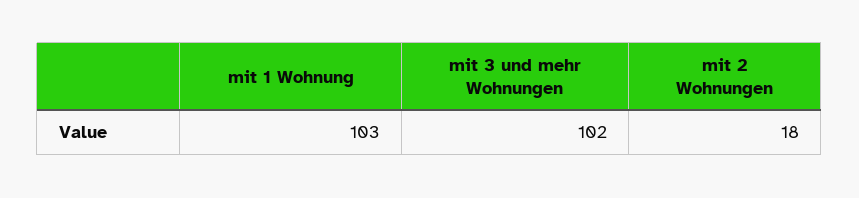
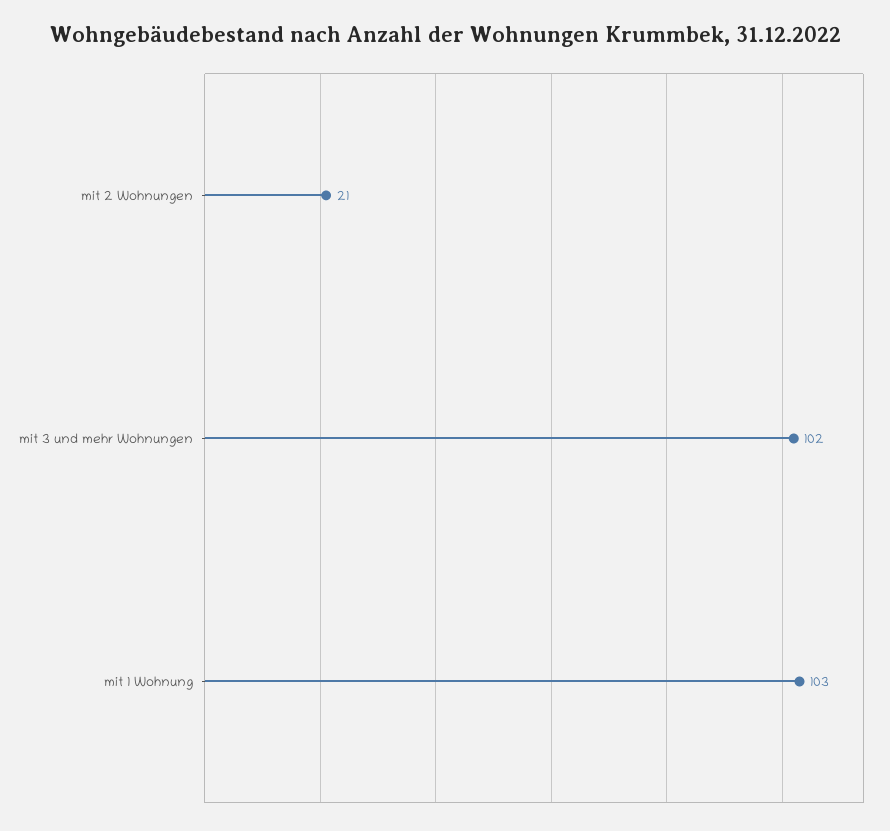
mit 2 Wohnungen: 18 -> 21

